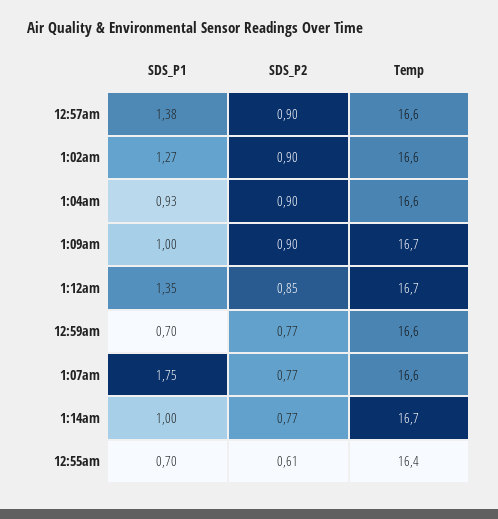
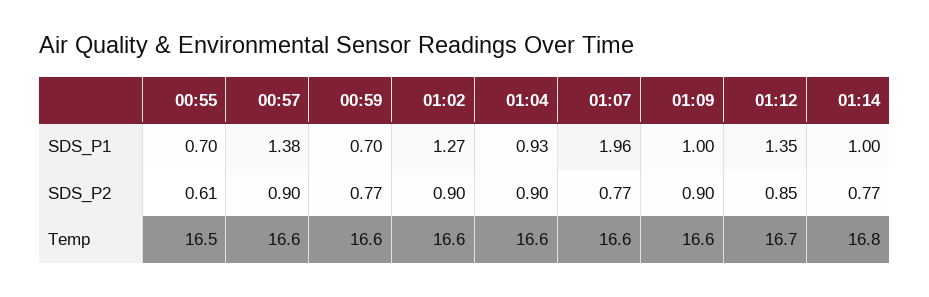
Temp, 1:09am: 16.7 -> 16.6
SDS_P1, 1:07am: 1.75 -> 1.96
Temp, 1:14am: 16.7 -> 16.8
Temp, 12:55am: 16.4 -> 16.5

